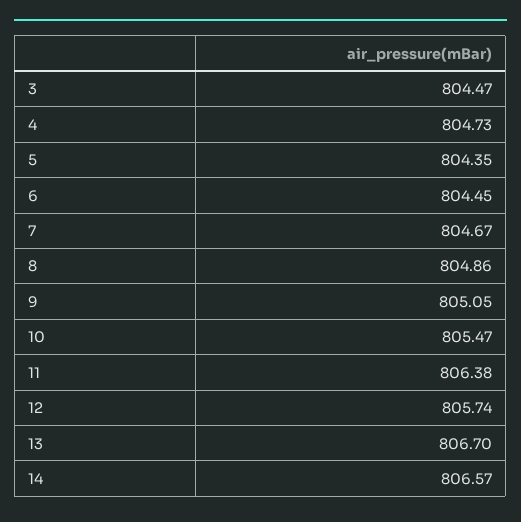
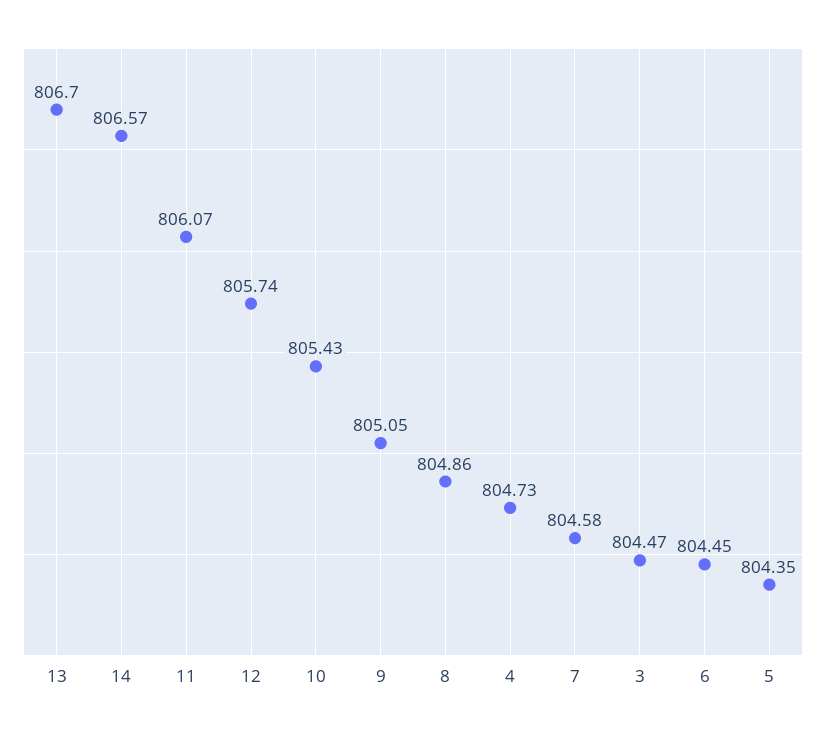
7: 804.67 -> 804.58
10: 805.47 -> 805.43
11: 806.38 -> 806.07

